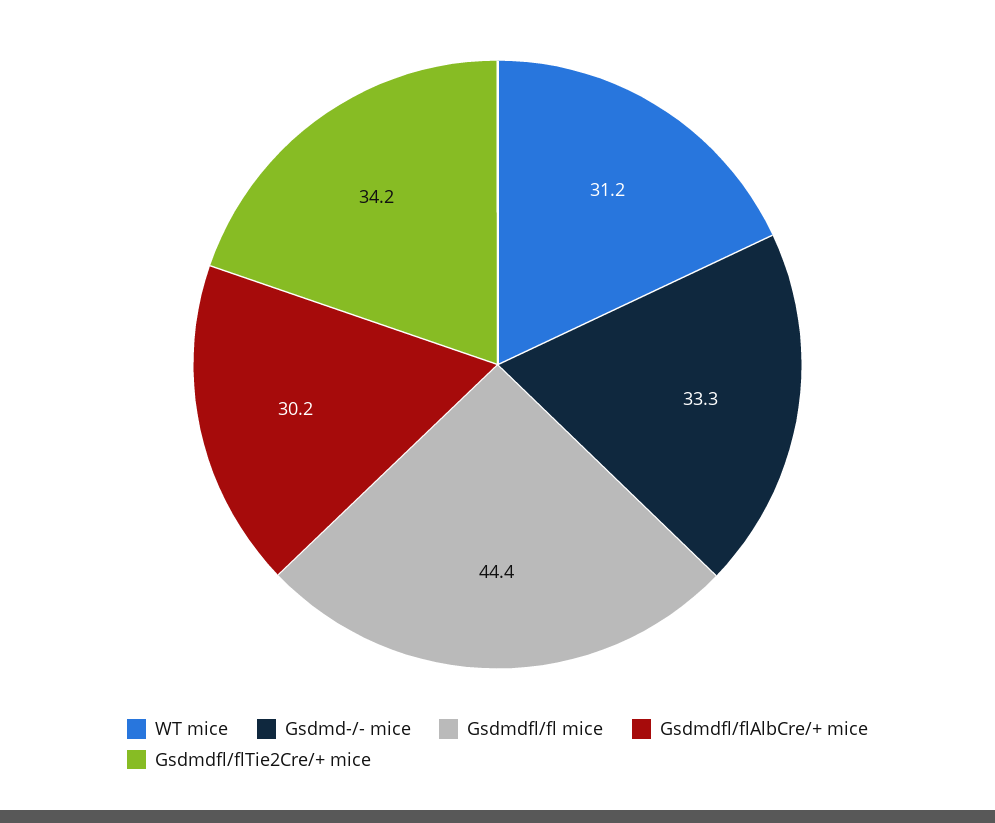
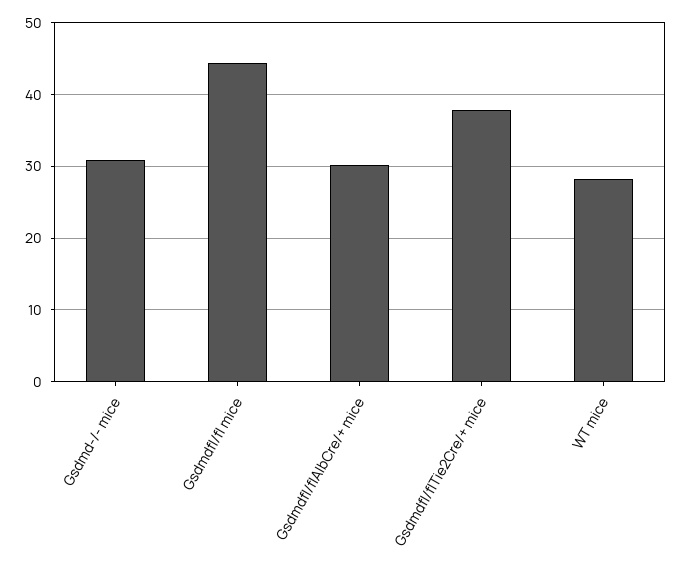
WT mice: 31.2 -> 28
Gsdmd-/- mice: 33.3 -> 31
Gsdmdfl/flTie2Cre/+ mice: 34.2 -> 38

